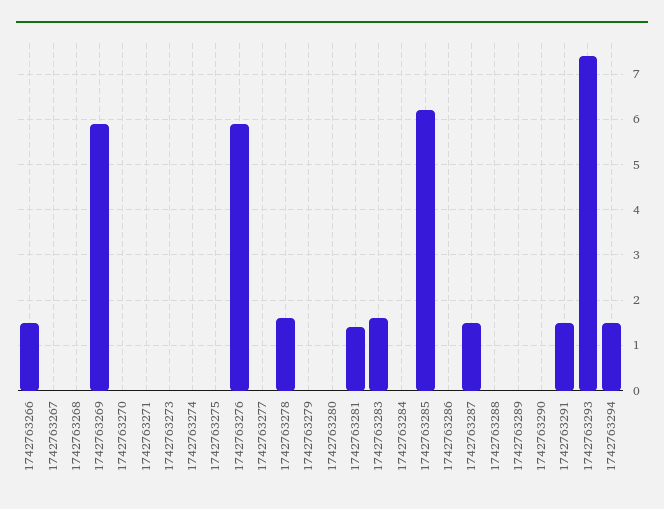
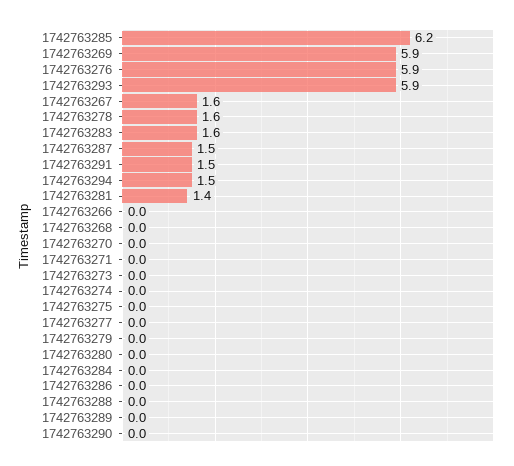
1742763266: 1.5 -> 0
1742763267: 0 -> 1.6
1742763293: 7.5 -> 5.9

